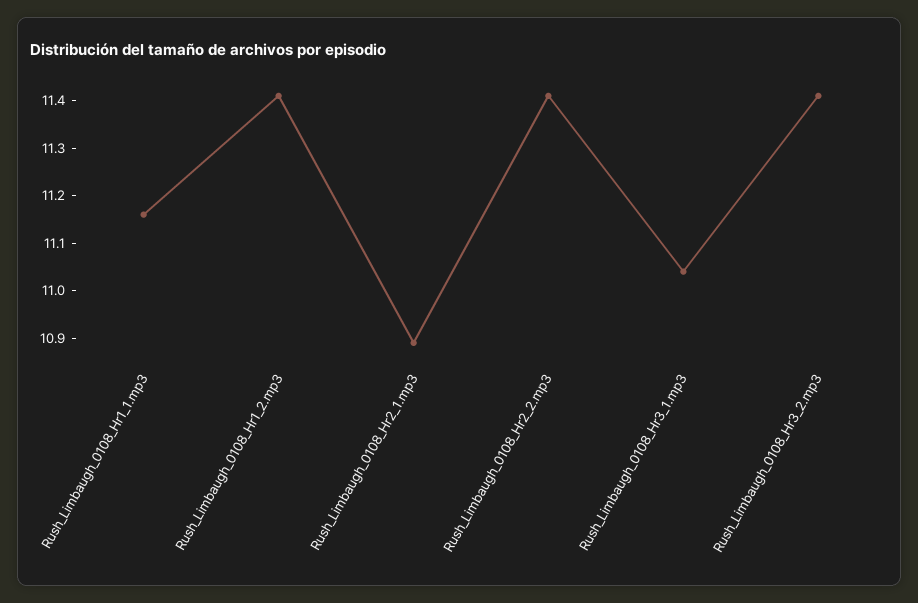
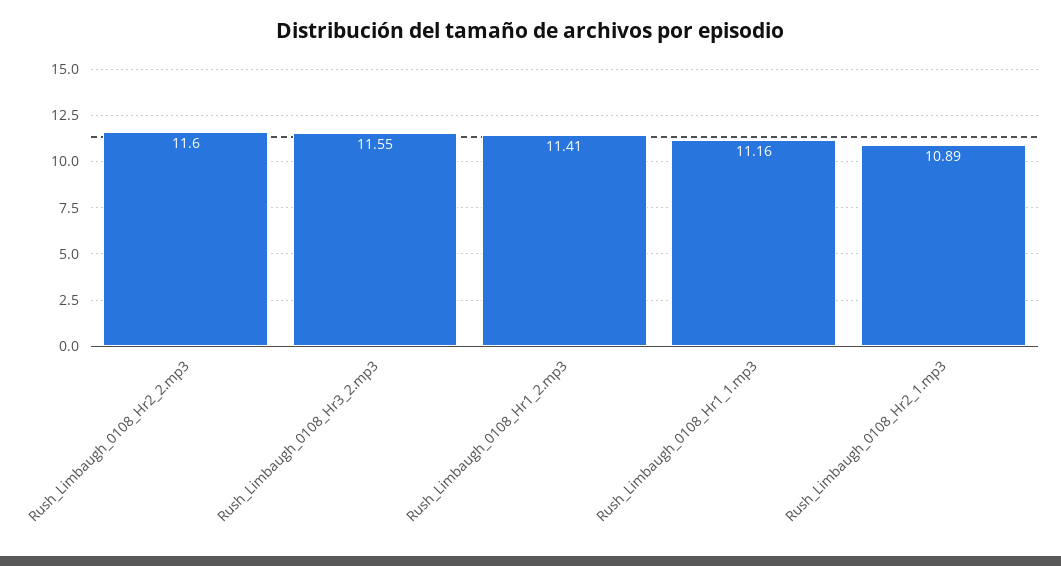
Rush_Limbaugh_0108_Hr2_2.mp3: 11.4 -> 11.6
Rush_Limbaugh_0108_Hr3_1.mp3: 11.05 -> none
Rush_Limbaugh_0108_Hr3_2.mp3: 11.4 -> 11.55

